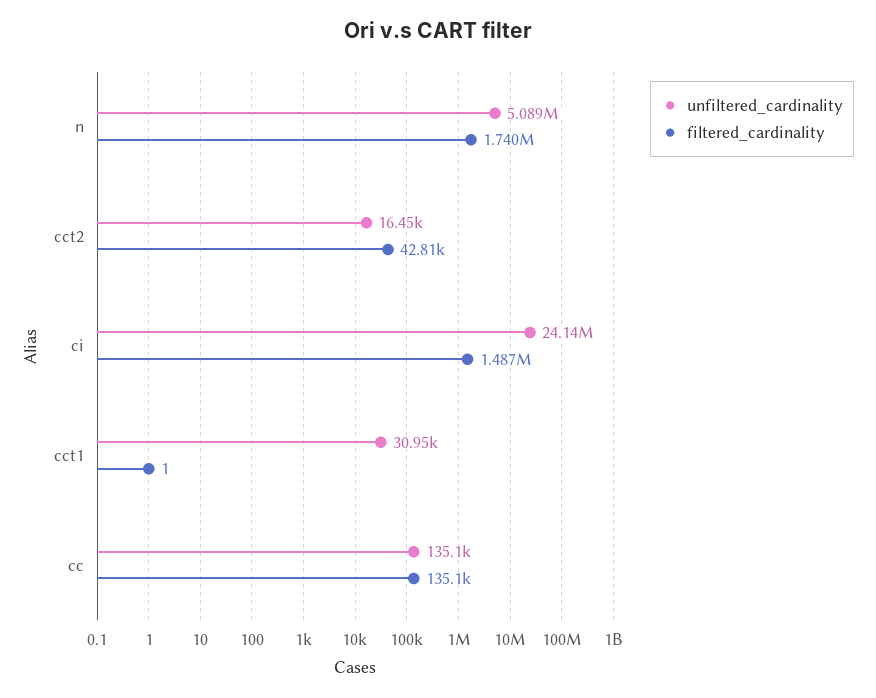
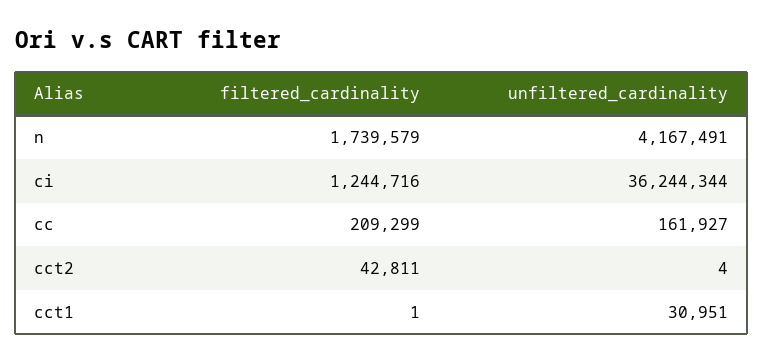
unfiltered_cardinality, n: 5089000 -> 4167491
unfiltered_cardinality, cct2: 16450 -> 4
unfiltered_cardinality, ci: 24140000 -> 36244344
filtered_cardinality, ci: 1487000 -> 1244716
unfiltered_cardinality, cc: 135100 -> 161927
filtered_cardinality, cc: 135100 -> 209299

